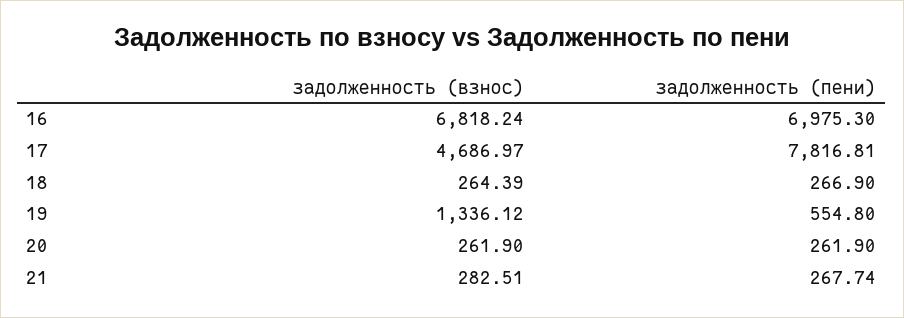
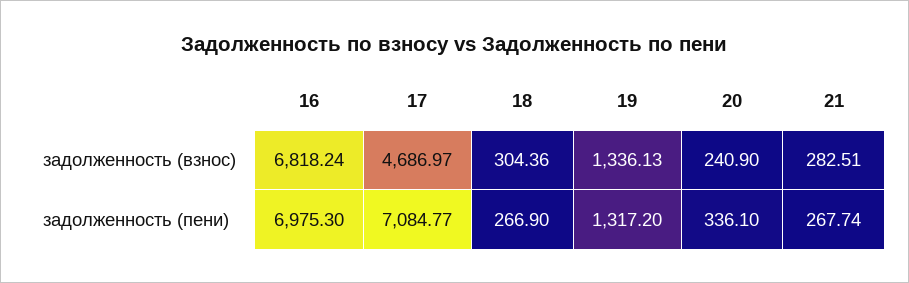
задолженность (пени), 17: 7816.81 -> 7084.77
задолженность (взнос), 18: 264.39 -> 304.36
задолженность (взнос), 19: 1336.12 -> 1336.13
задолженность (пени), 19: 554.8 -> 1317.2
задолженность (взнос), 20: 261.9 -> 240.9
задолженность (пени), 20: 261.9 -> 336.1

